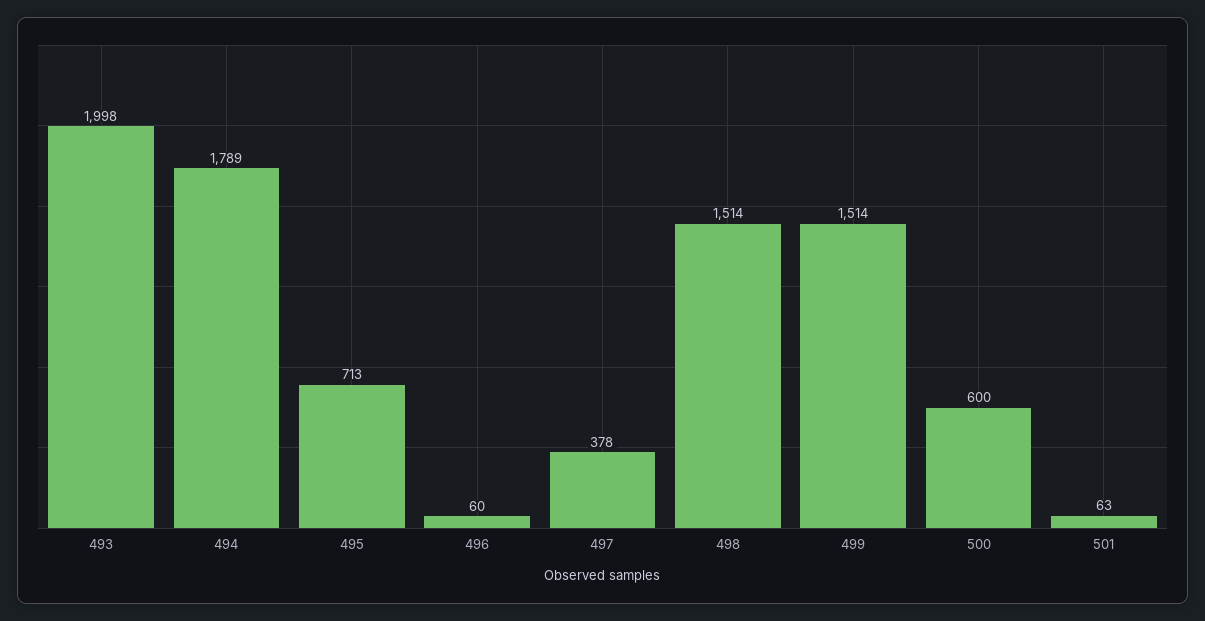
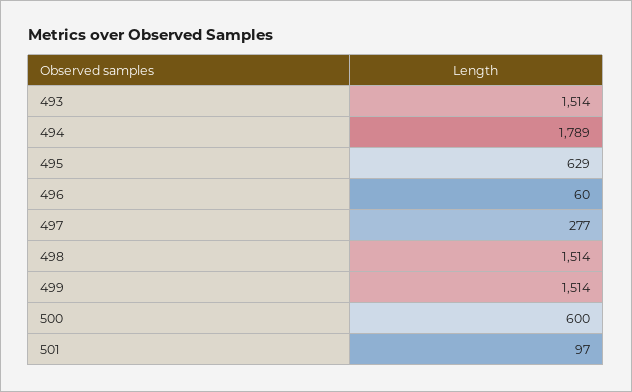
493: 1998 -> 1514
495: 713 -> 629
497: 378 -> 277
501: 63 -> 97

